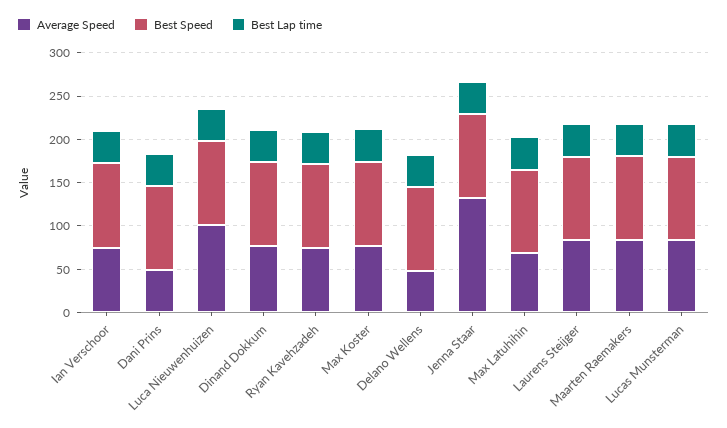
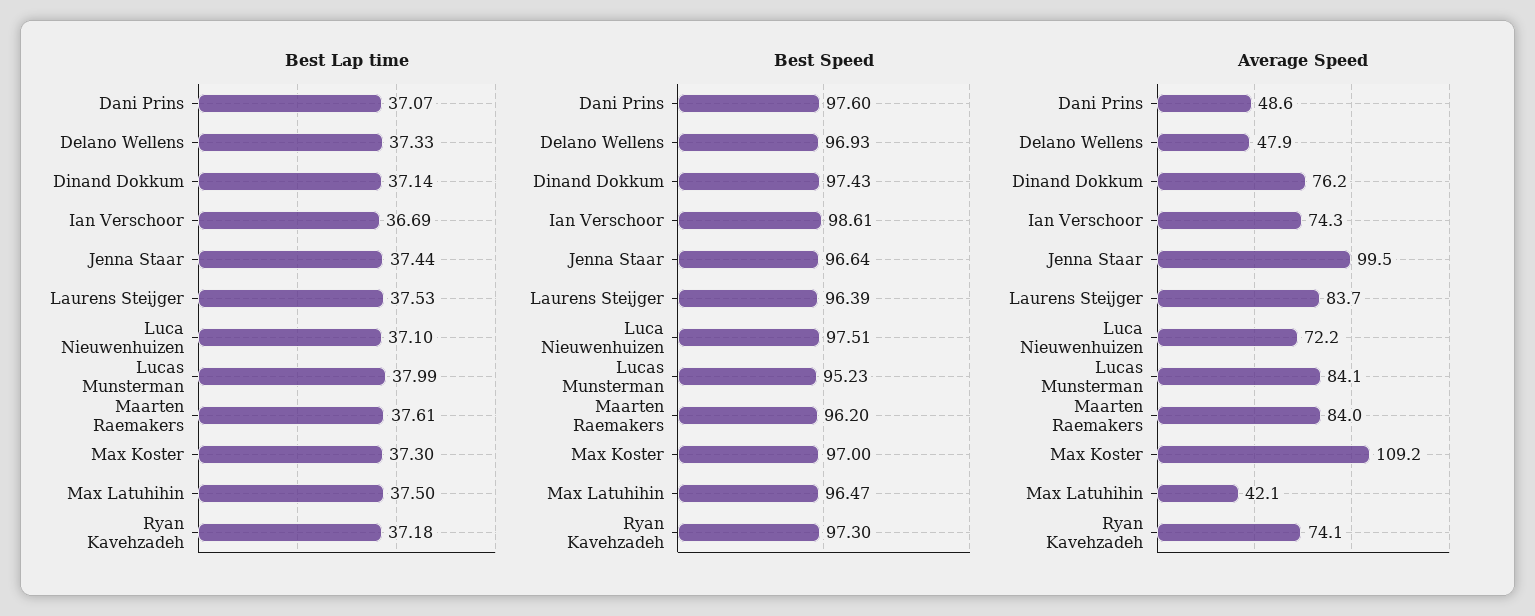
Average Speed, Luca Nieuwenhuizen: 100 -> 72.2
Average Speed, Max Koster: 80 -> 109.2
Average Speed, Jenna Staar: 130 -> 99.5
Average Speed, Max Latuhihin: 70 -> 42.1

